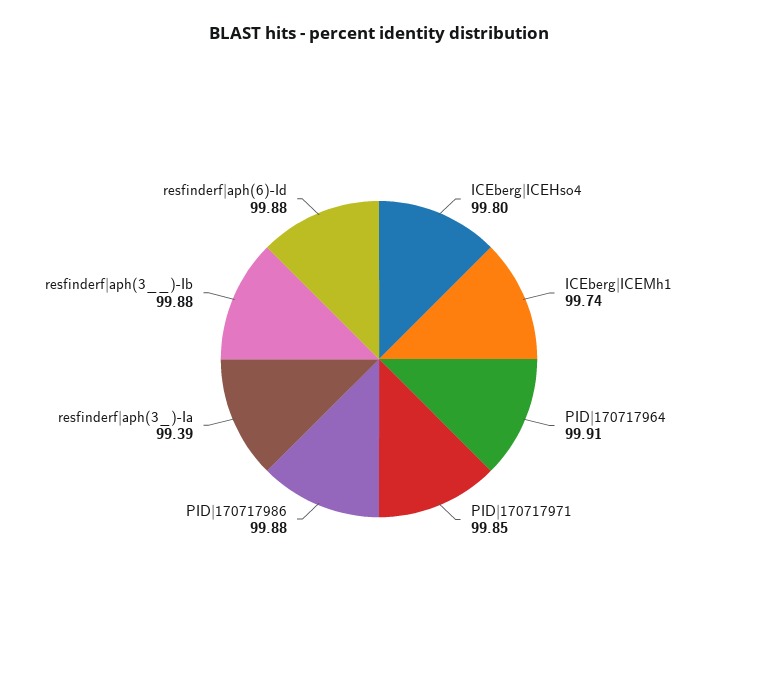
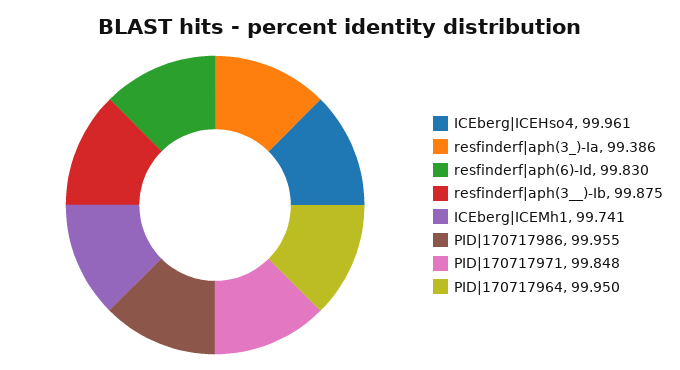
ICEberg|ICEHso4: 99.8 -> 99.961
PID|170717964: 99.91 -> 99.95
PID|170717986: 99.88 -> 99.955
resfinderf|aph(6)-Id: 99.88 -> 99.83

